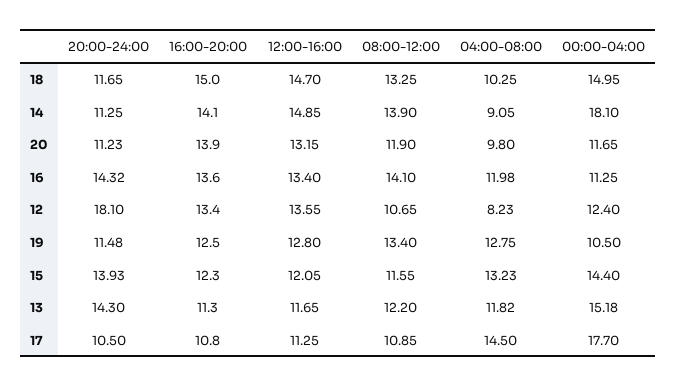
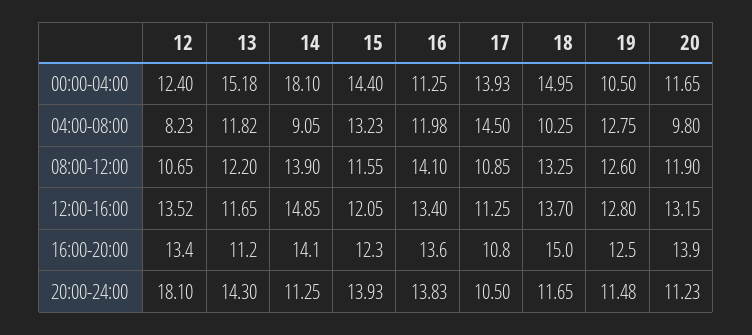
12:00-16:00, 18: 14.7 -> 13.7
20:00-24:00, 16: 14.32 -> 13.83
12:00-16:00, 12: 13.55 -> 13.52
08:00-12:00, 19: 13.4 -> 12.6
16:00-20:00, 13: 11.3 -> 11.2
00:00-04:00, 17: 17.7 -> 13.93

